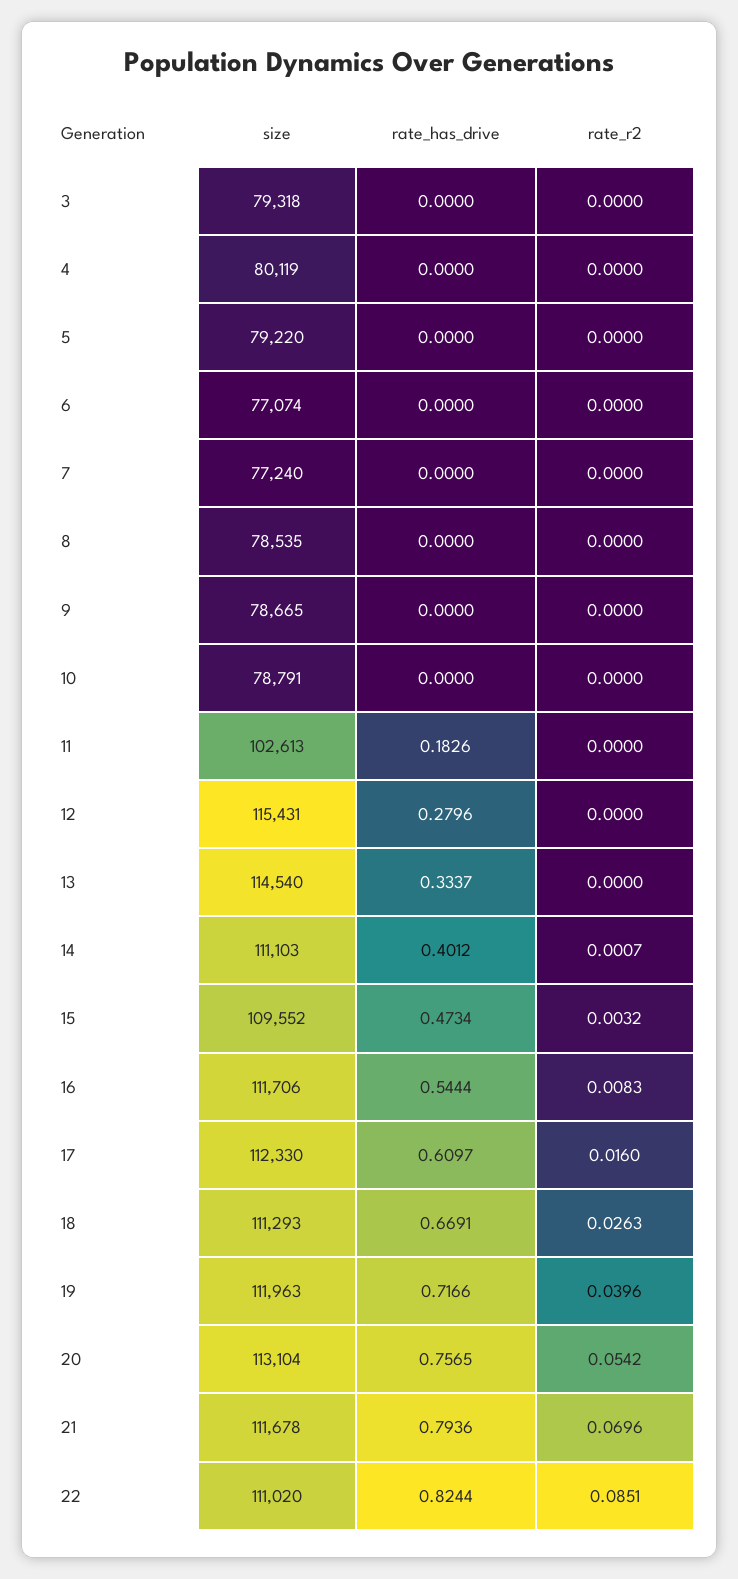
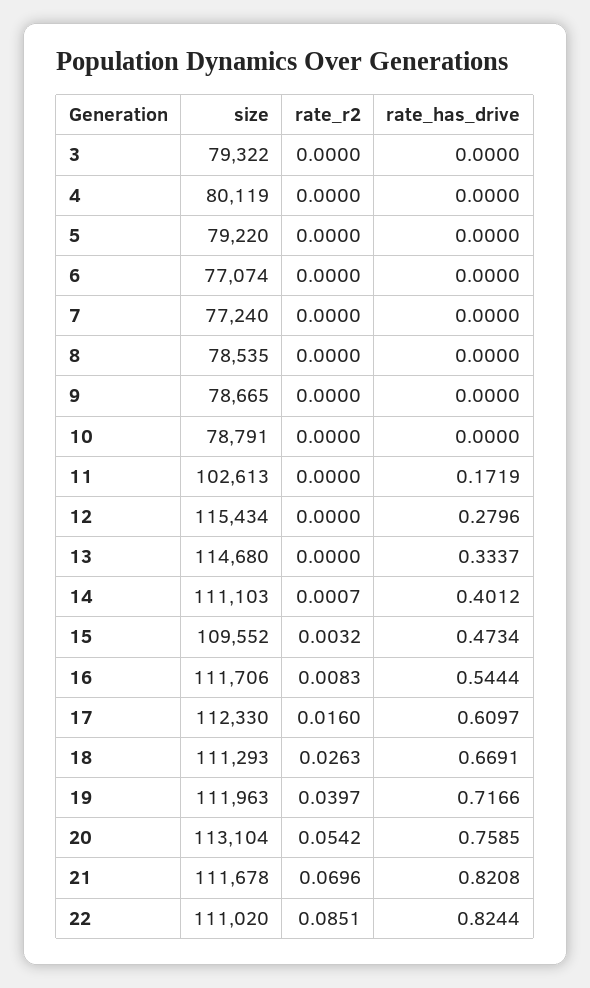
size, 3: 79318 -> 79322
rate_has_drive, 11: 0.1826 -> 0.1719
size, 12: 115431 -> 115434
size, 13: 114540 -> 114680
rate_r2, 19: 0.0396 -> 0.0397
rate_has_drive, 20: 0.7565 -> 0.7585
rate_has_drive, 21: 0.7936 -> 0.8208

